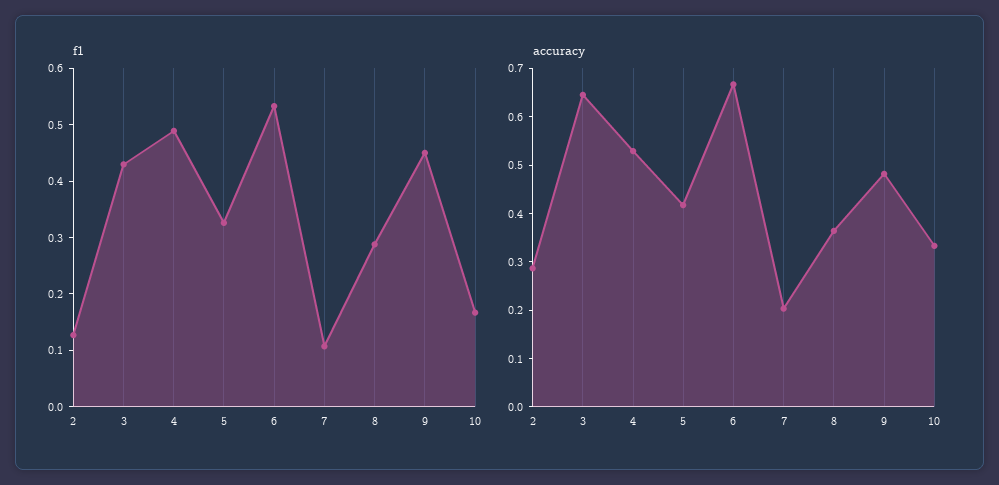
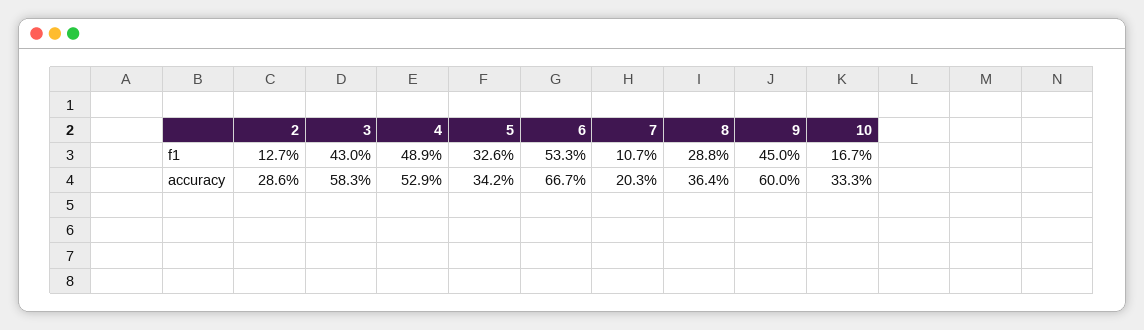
accuracy, 3: 0.64 -> 0.583
accuracy, 5: 0.42 -> 0.342
accuracy, 9: 0.48 -> 0.6

